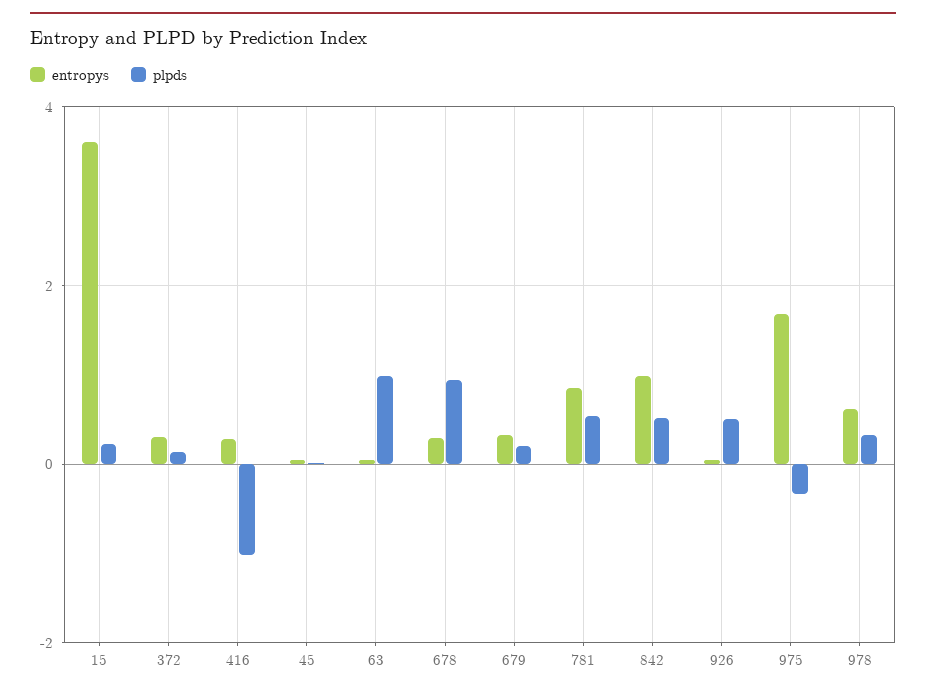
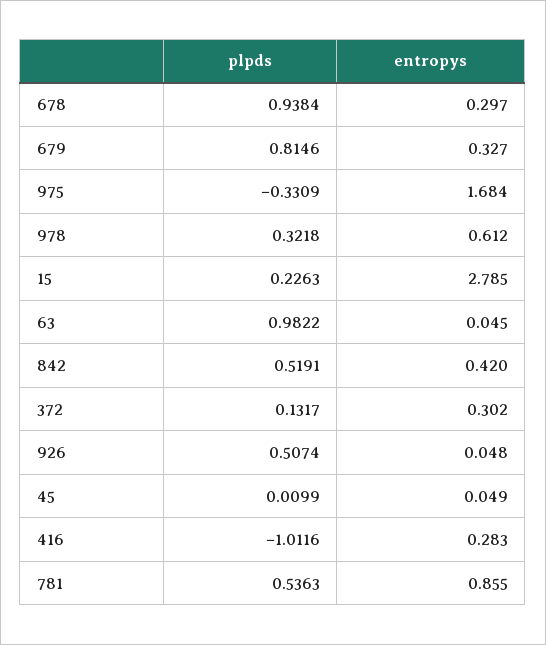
entropys, 15: 3.6 -> 2.785
plpds, 679: 0.2 -> 0.8146
entropys, 842: 1 -> 0.42

